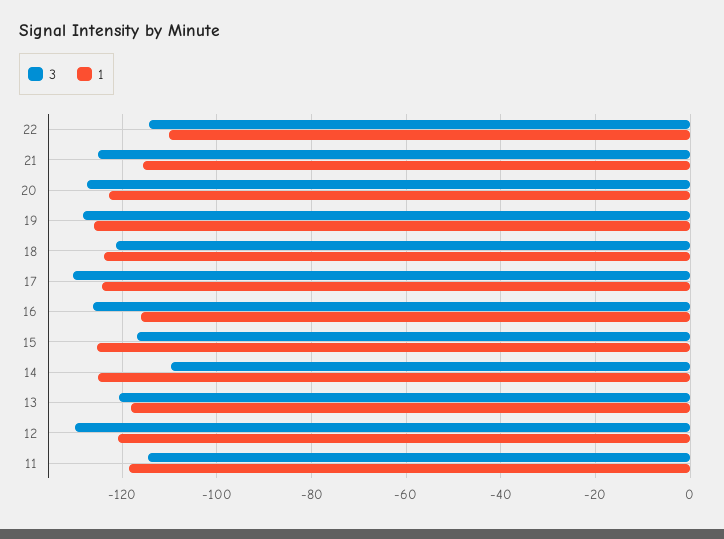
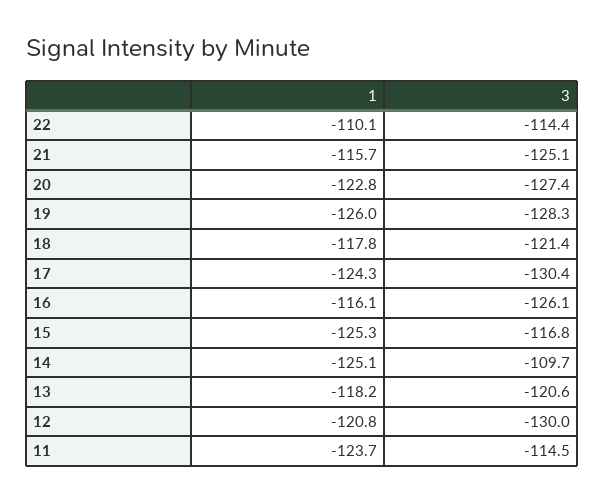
1, 18: -124 -> -117.8
1, 11: -118 -> -123.7

